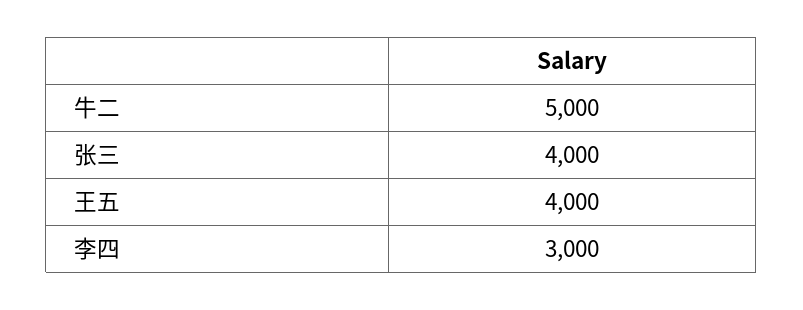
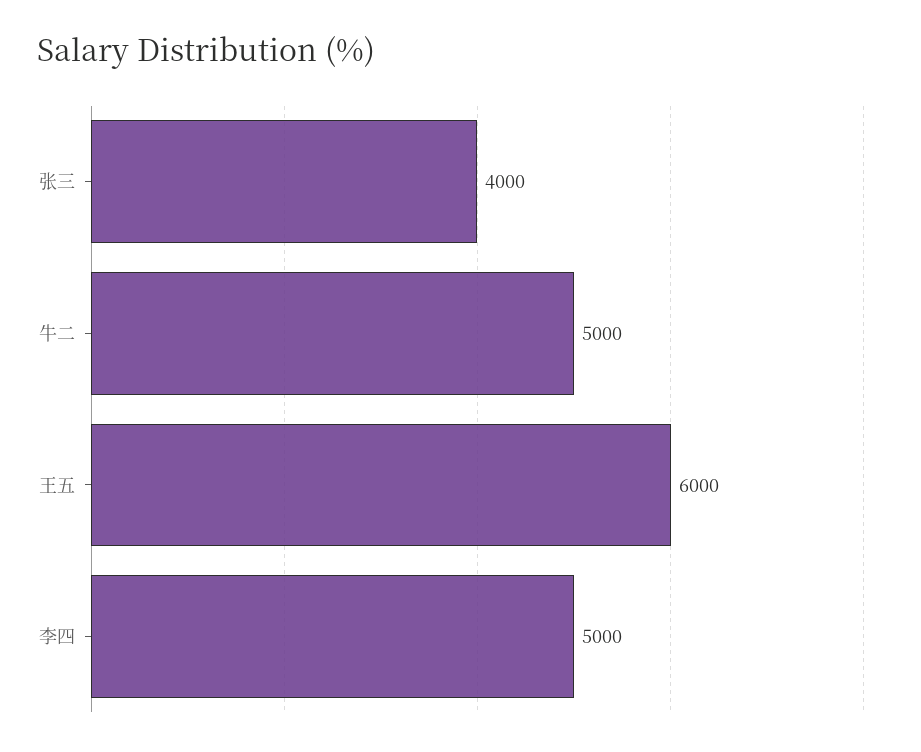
王五: 4000 -> 6000
李四: 3000 -> 5000

